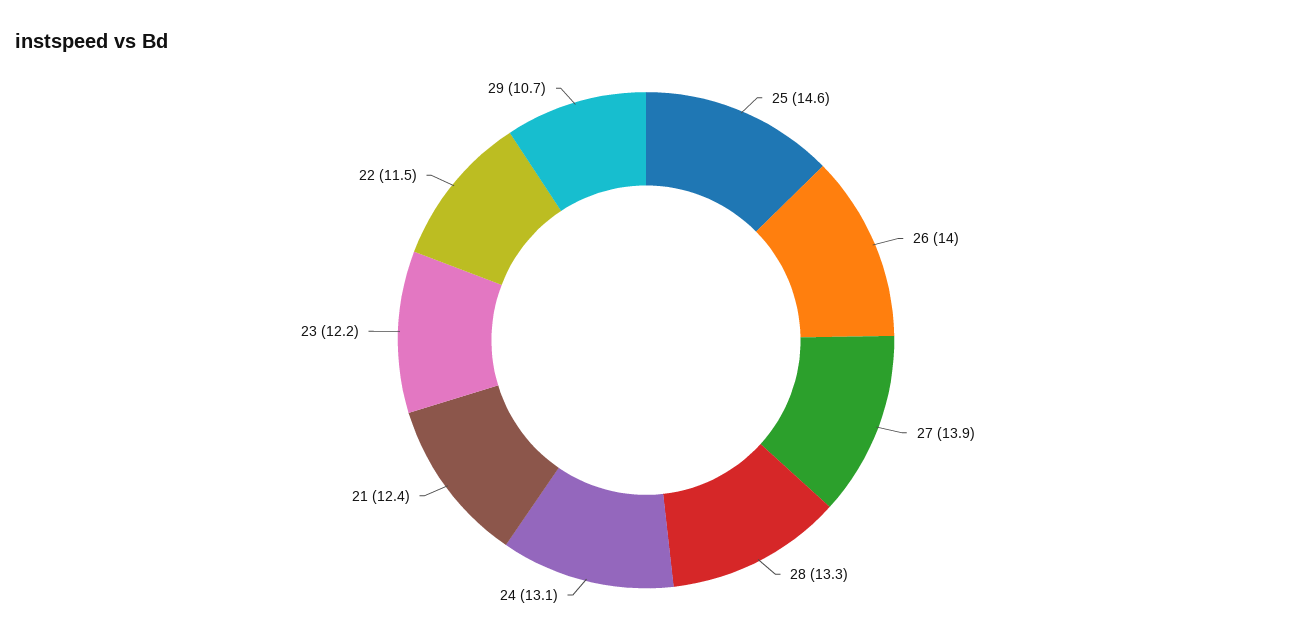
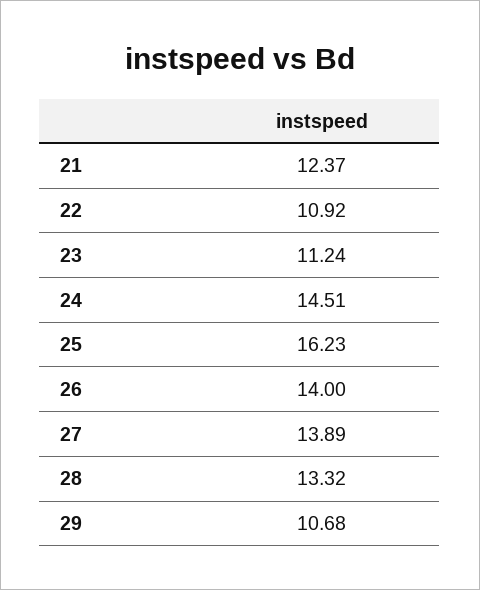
25: 14.6 -> 16.23
24: 13.1 -> 14.51
23: 12.2 -> 11.24
22: 11.5 -> 10.92

